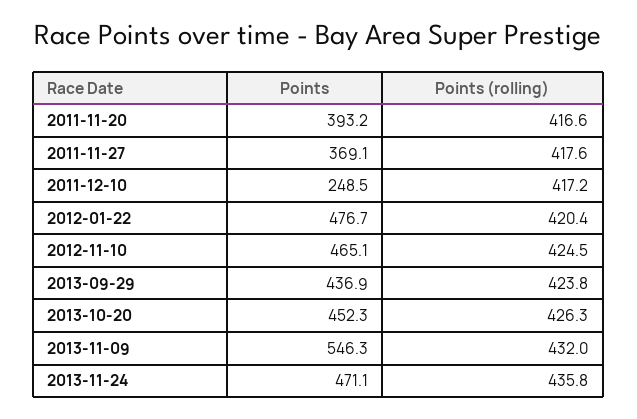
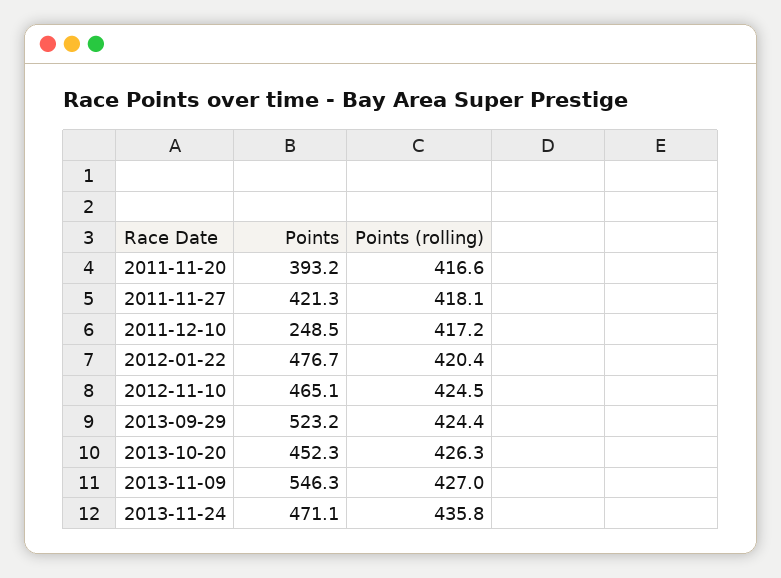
Points, 2011-11-27: 369.1 -> 421.3
Points (rolling), 2011-11-27: 417.6 -> 418.1
Points, 2013-09-29: 436.9 -> 523.2
Points (rolling), 2013-09-29: 423.8 -> 424.4
Points (rolling), 2013-11-09: 432 -> 427

